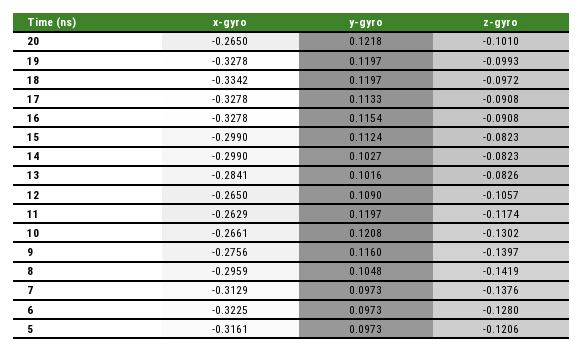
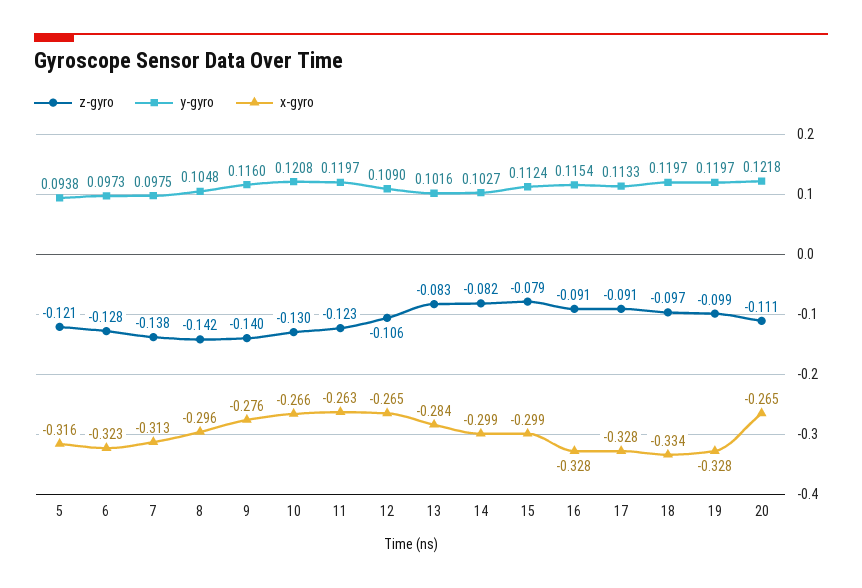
z-gyro, 20: -0.101 -> -0.111
z-gyro, 15: -0.0823 -> -0.079
z-gyro, 11: -0.1174 -> -0.123
y-gyro, 7: 0.0973 -> 0.0975
y-gyro, 5: 0.0973 -> 0.0938

